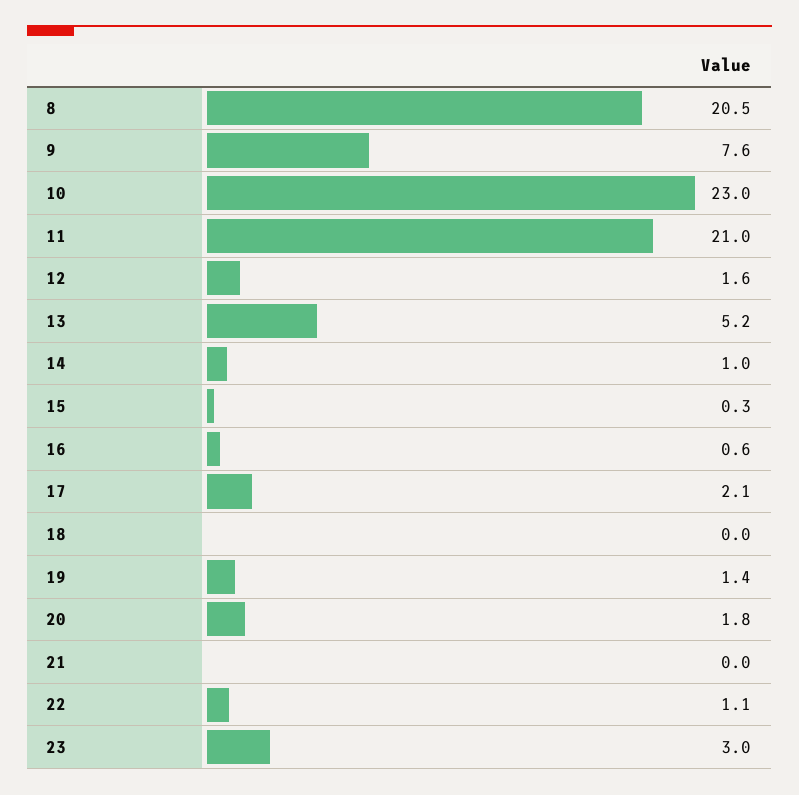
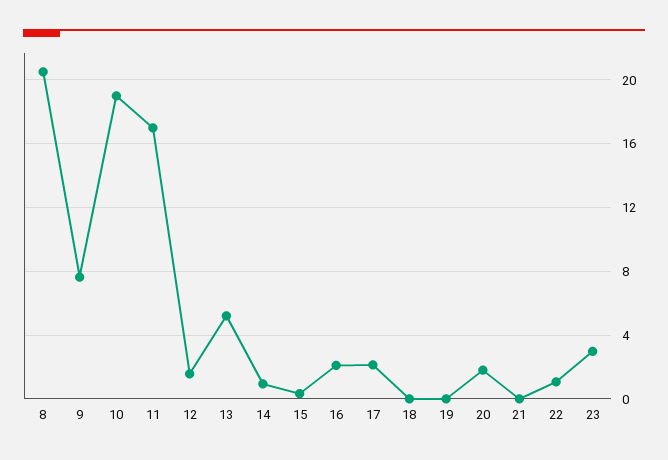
10: 23 -> 19
11: 21 -> 17
16: 0.6 -> 2
19: 1.4 -> 0

